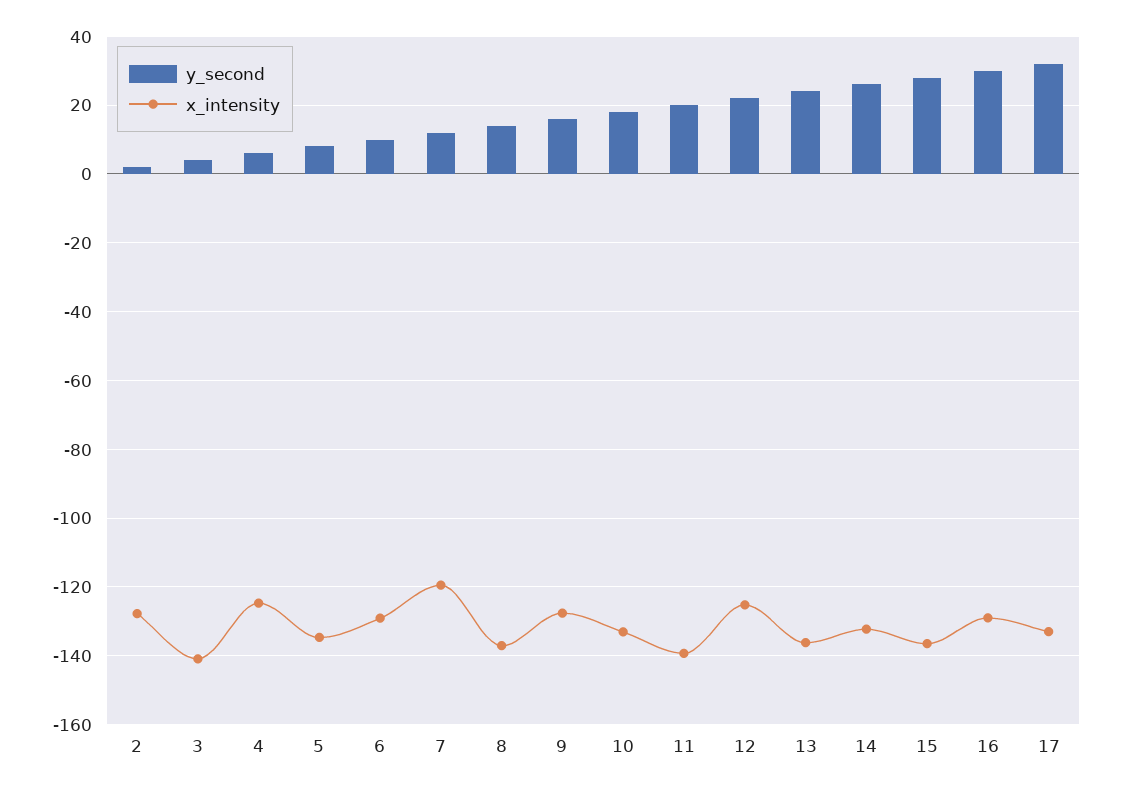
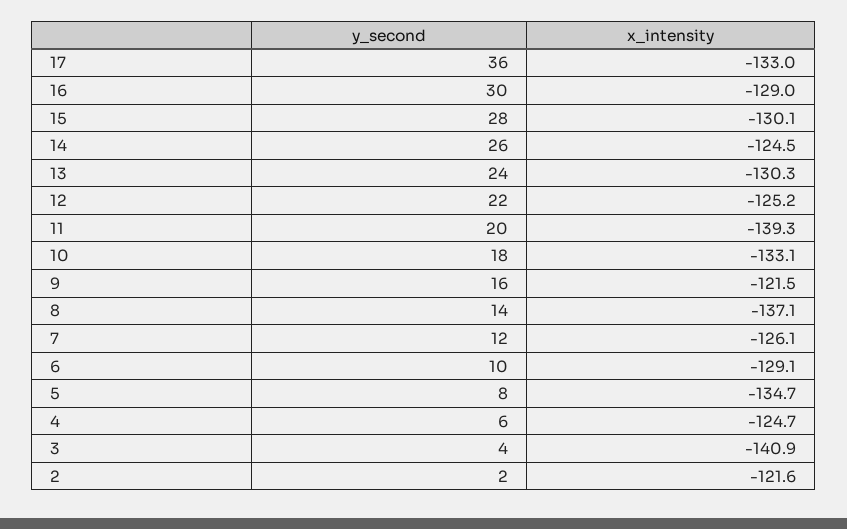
x_intensity, 2: -128 -> -121.6
x_intensity, 7: -120 -> -126.1
x_intensity, 9: -128 -> -121.5
x_intensity, 13: -136 -> -130.3
x_intensity, 14: -132 -> -124.5
x_intensity, 15: -136 -> -130.1
y_second, 17: 32 -> 36

